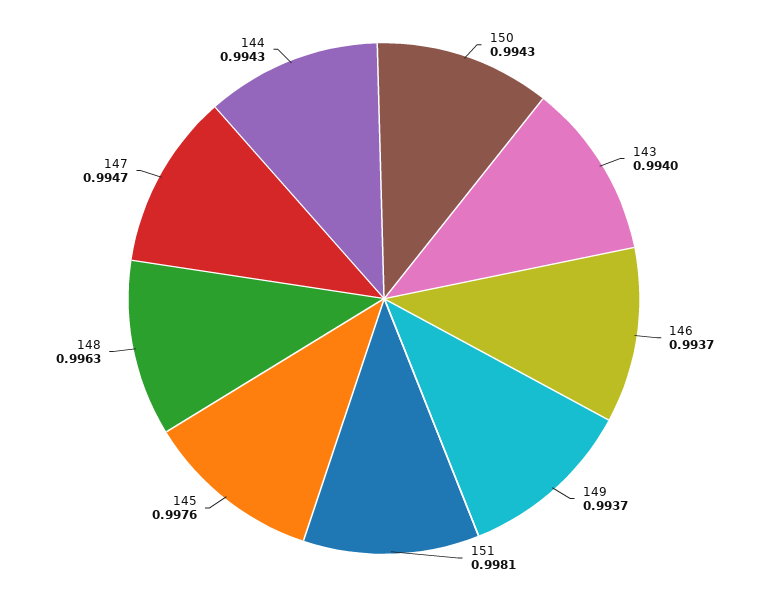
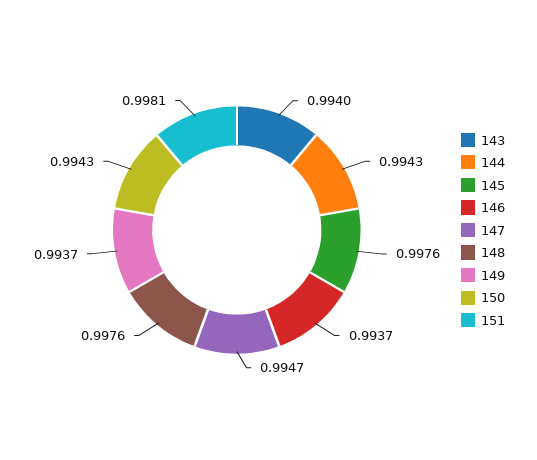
148: 0.9963 -> 0.9976

